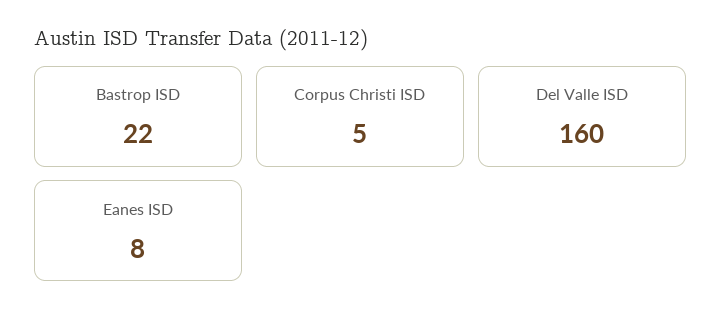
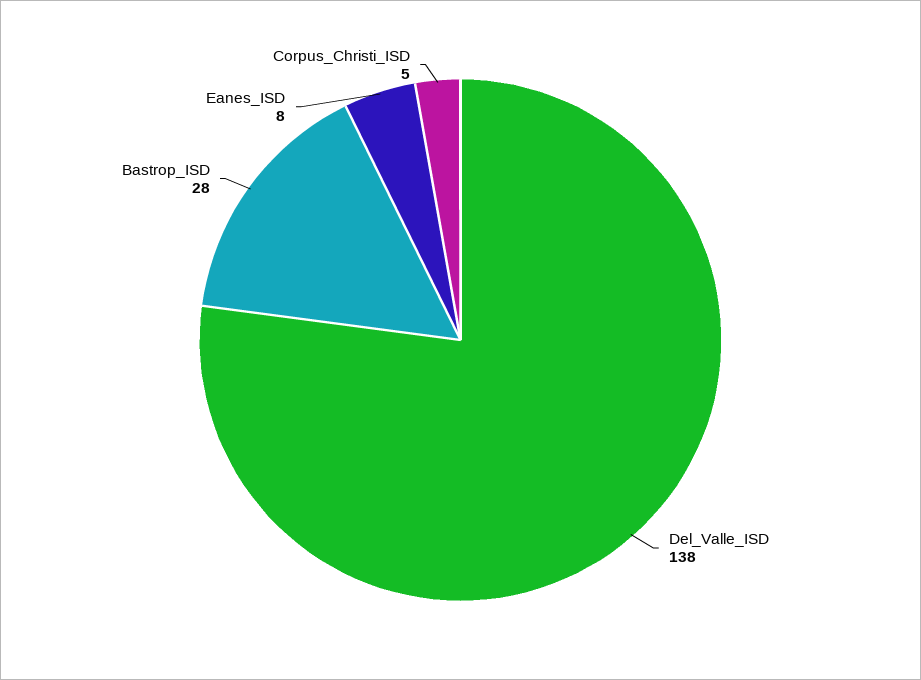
Bastrop ISD: 22 -> 28
Del Valle ISD: 160 -> 138

